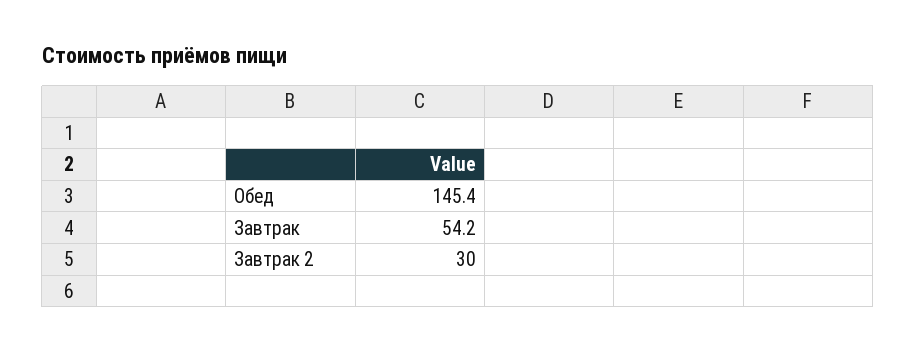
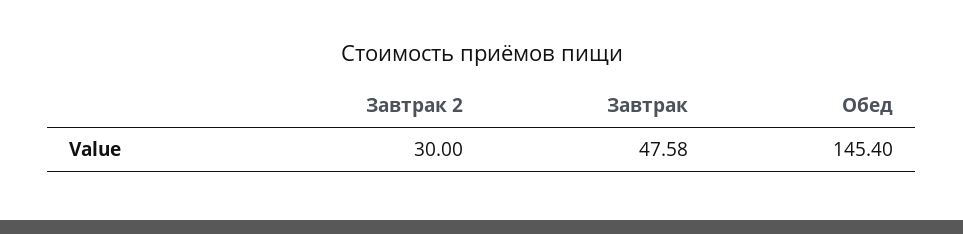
Завтрак: 54.2 -> 47.58

